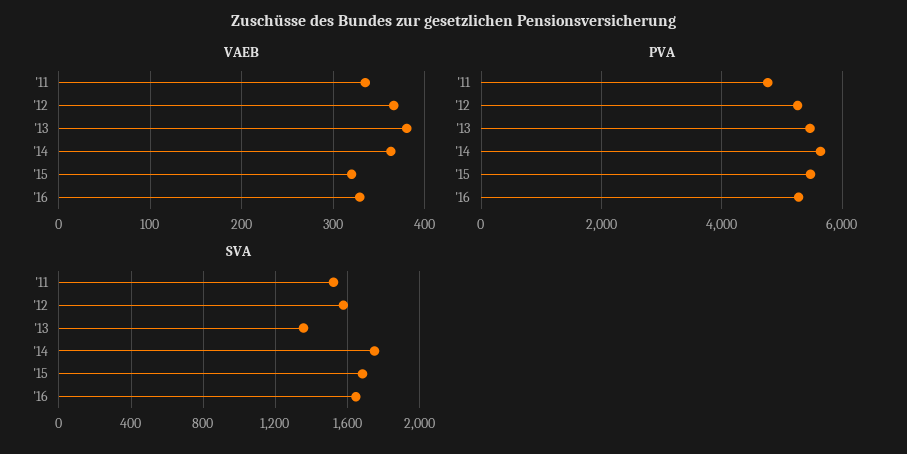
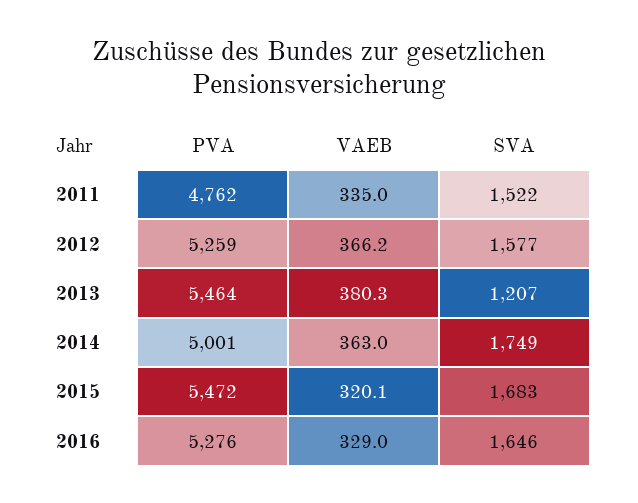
PVA, '14: 5600 -> 5001
SVA, '13: 1350 -> 1207

